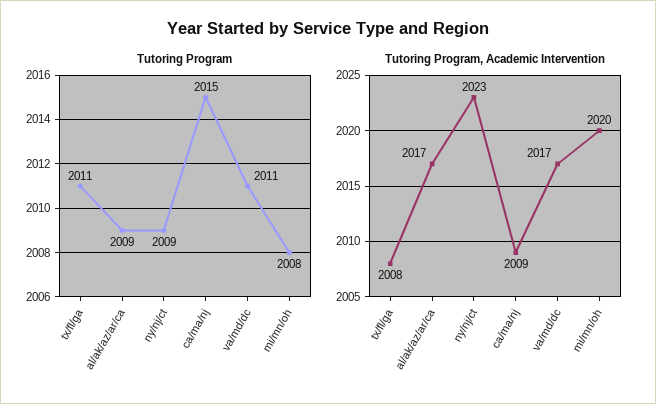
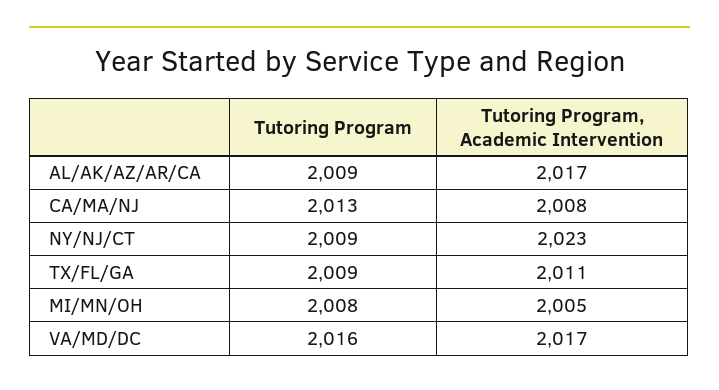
Tutoring Program, tx/fl/ga: 2011 -> 2009
Tutoring Program, ca/ma/nj: 2015 -> 2013
Tutoring Program, va/md/dc: 2011 -> 2016
Tutoring Program, Academic Intervention, tx/fl/ga: 2008 -> 2011
Tutoring Program, Academic Intervention, ca/ma/nj: 2009 -> 2008
Tutoring Program, Academic Intervention, mi/mn/oh: 2020 -> 2005

